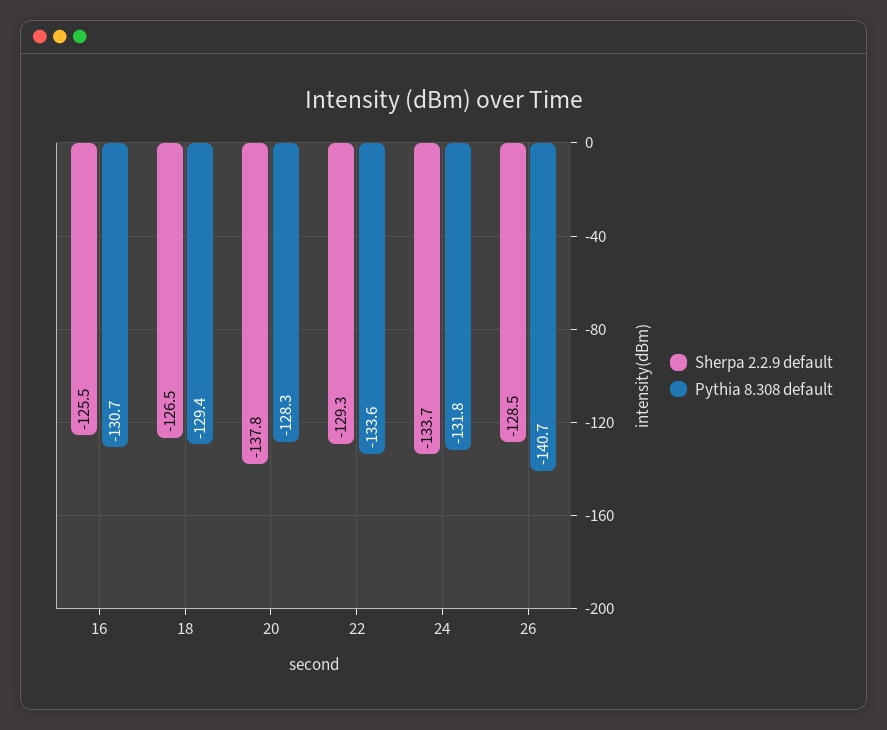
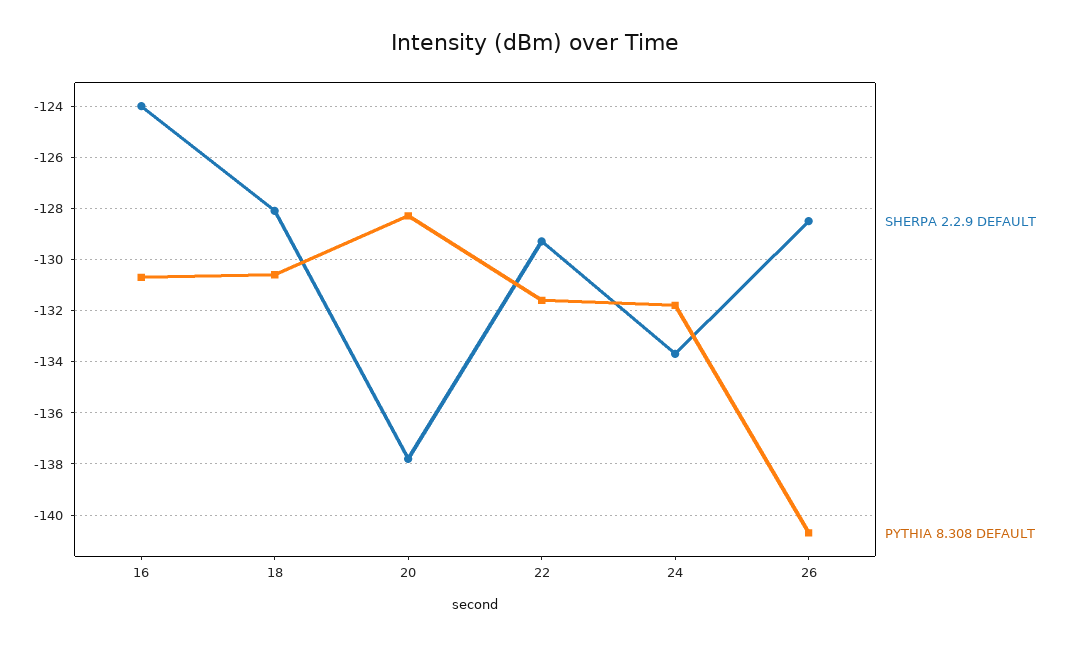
Sherpa 2.2.9 default, 16: -125.5 -> -124
Sherpa 2.2.9 default, 18: -126.5 -> -128
Pythia 8.308 default, 18: -129.4 -> -130.5
Pythia 8.308 default, 22: -133.6 -> -131.5

